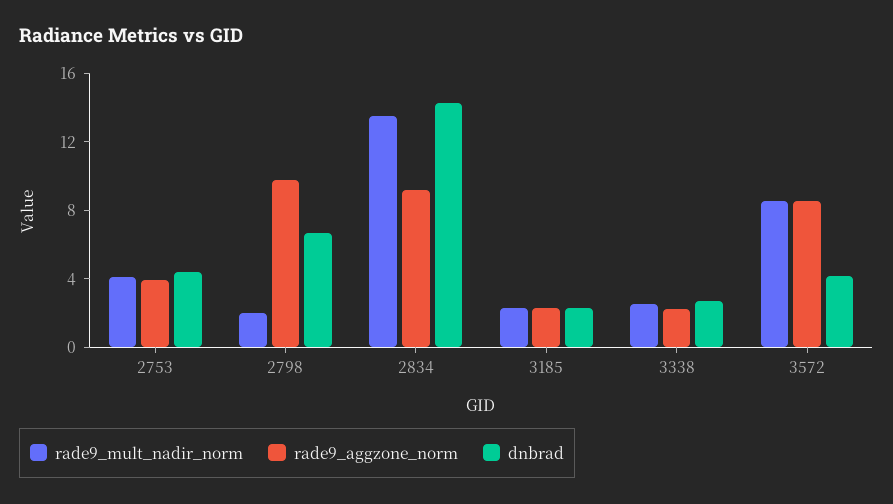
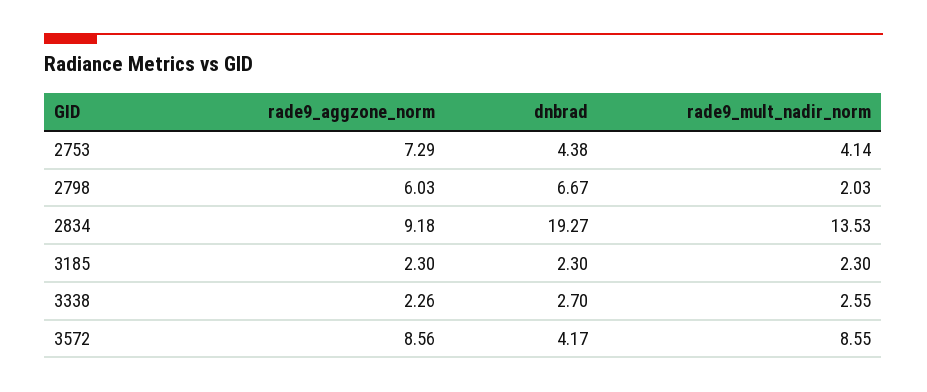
rade9_aggzone_norm, 2753: 4 -> 7.29
rade9_aggzone_norm, 2798: 10 -> 6.03
dnbrad, 2834: 14 -> 19.27

